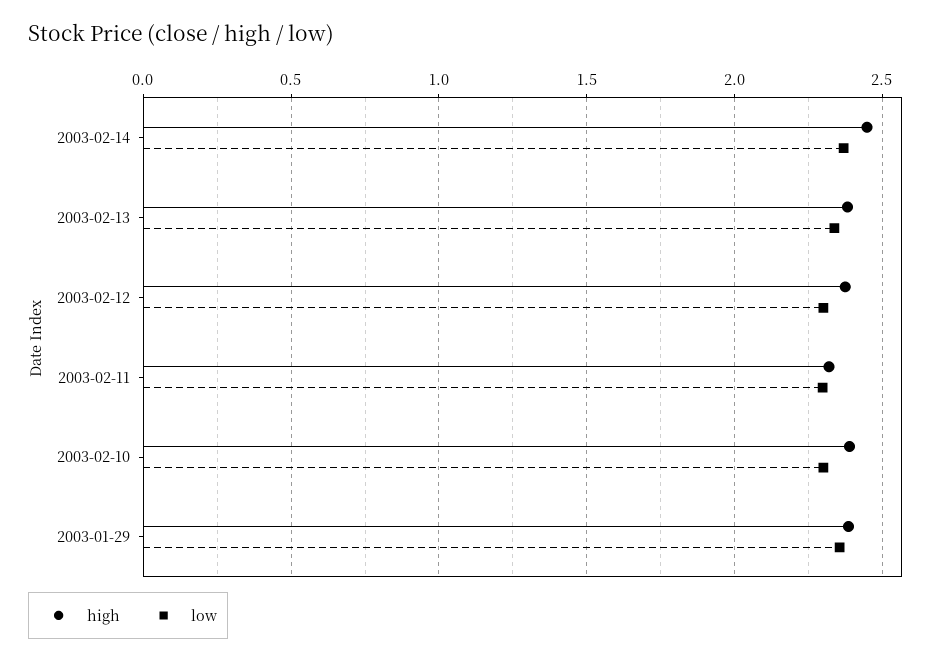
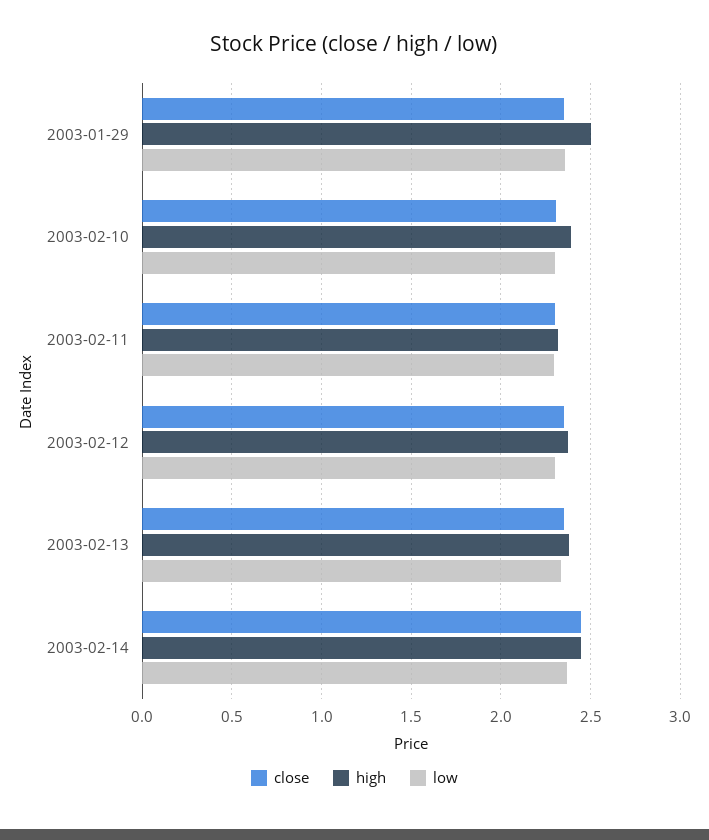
high, 2003-01-29: 2.4 -> 2.5
close, 2003-01-29: none -> 2.35
close, 2003-02-10: none -> 2.3
close, 2003-02-11: none -> 2.3
close, 2003-02-12: none -> 2.35
close, 2003-02-13: none -> 2.35
close, 2003-02-14: none -> 2.45

